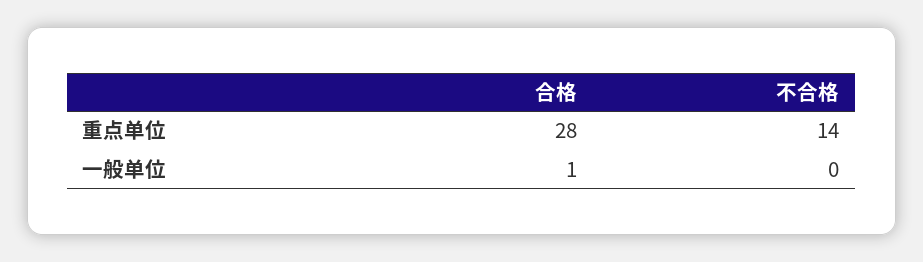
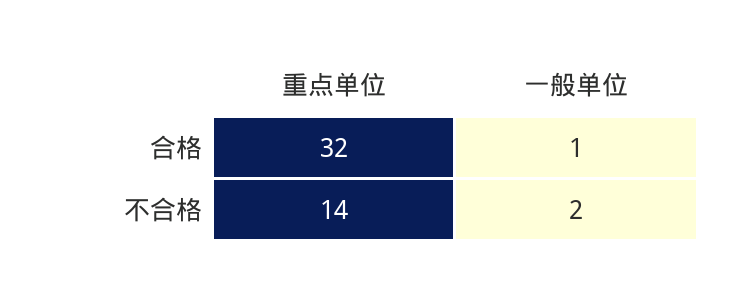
合格, 重点单位: 28 -> 32
不合格, 一般单位: 0 -> 2

